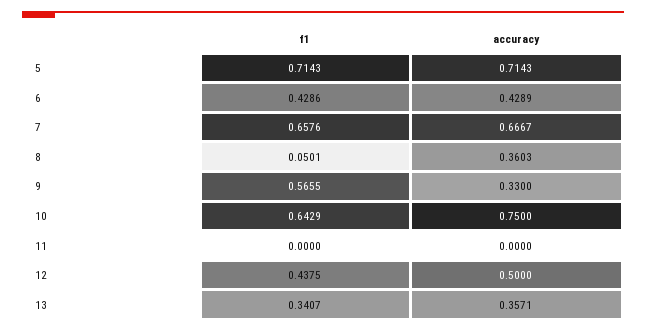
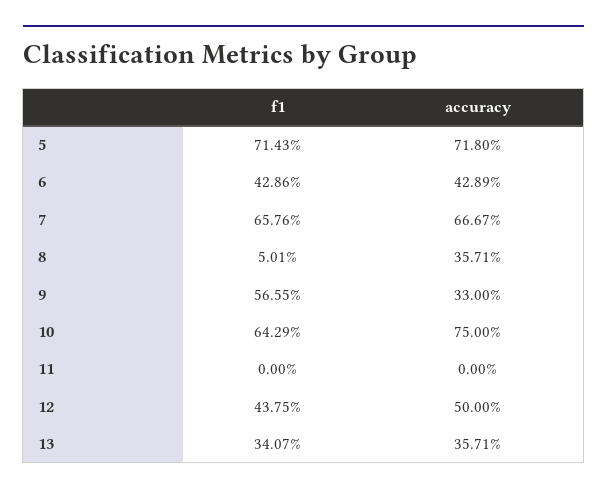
accuracy, 5: 0.7143 -> 0.718
accuracy, 8: 0.3603 -> 0.3571

